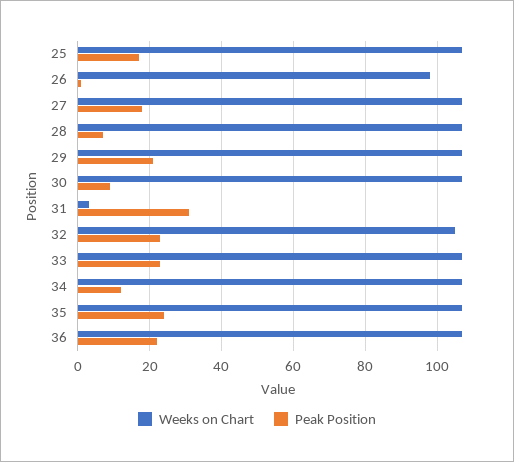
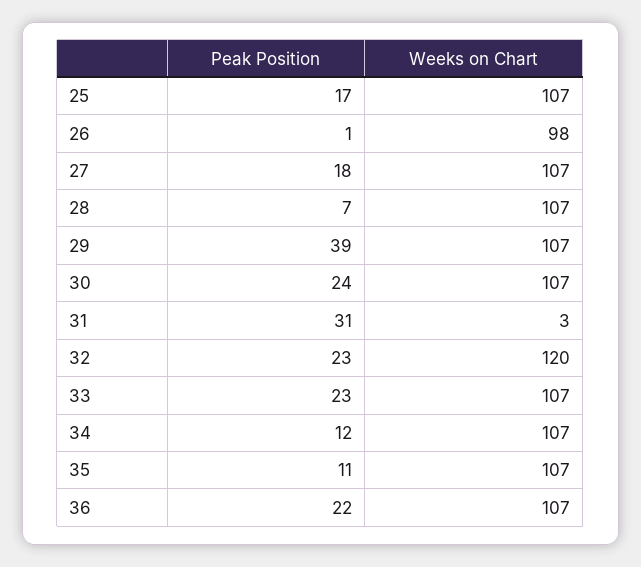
Peak Position, 29: 20 -> 39
Peak Position, 30: 10 -> 24
Weeks on Chart, 32: 105 -> 120
Peak Position, 35: 25 -> 11

